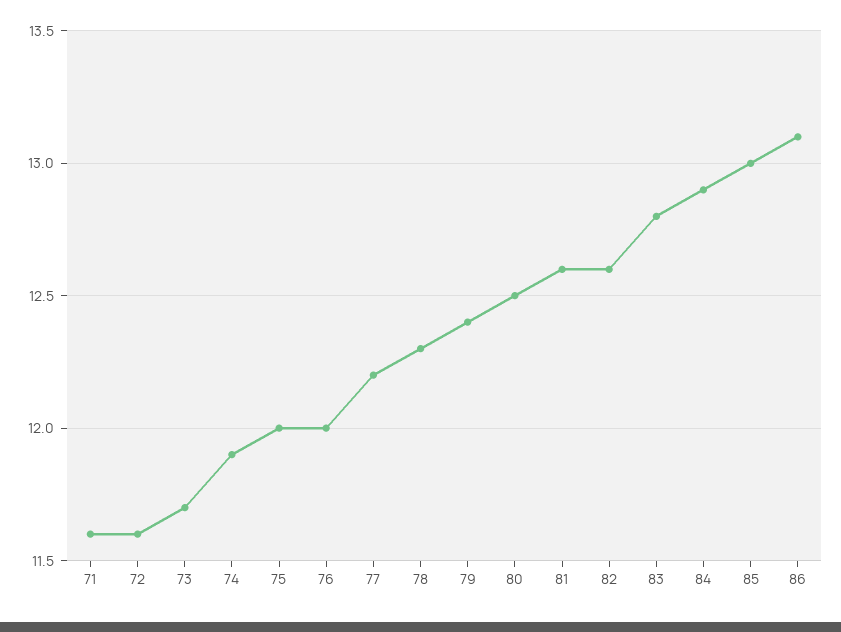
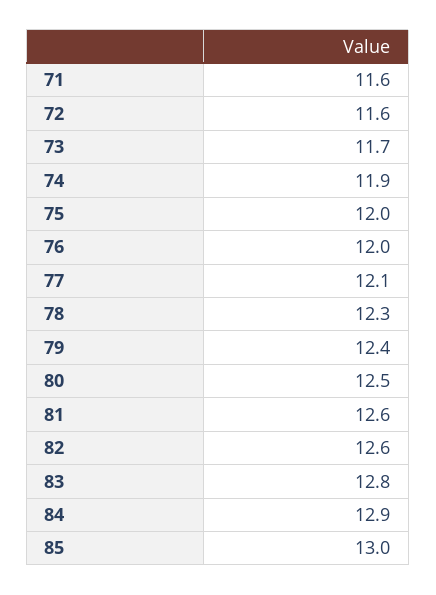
77: 12.2 -> 12.1
86: 13.1 -> none

